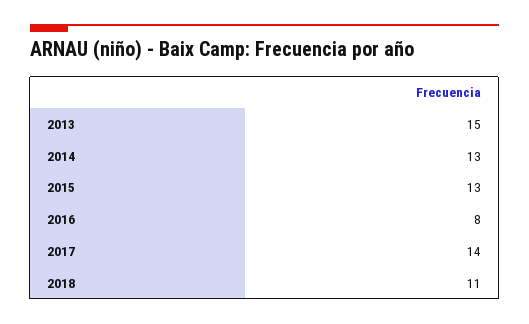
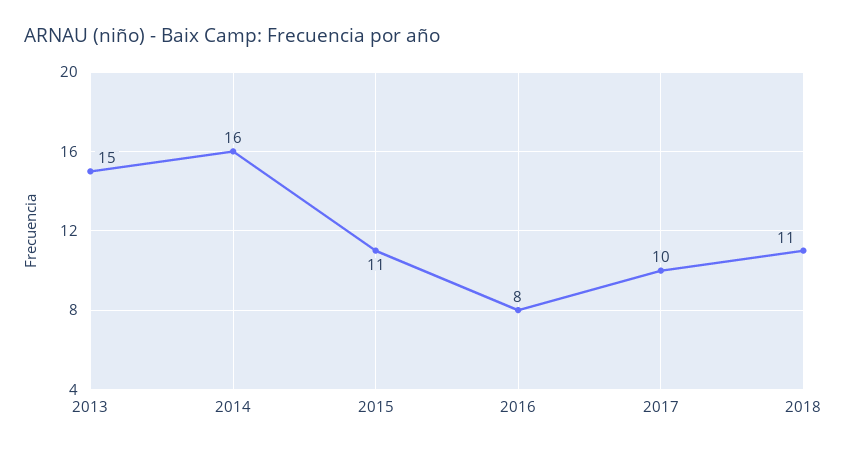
2014: 13 -> 16
2015: 13 -> 11
2017: 14 -> 10

